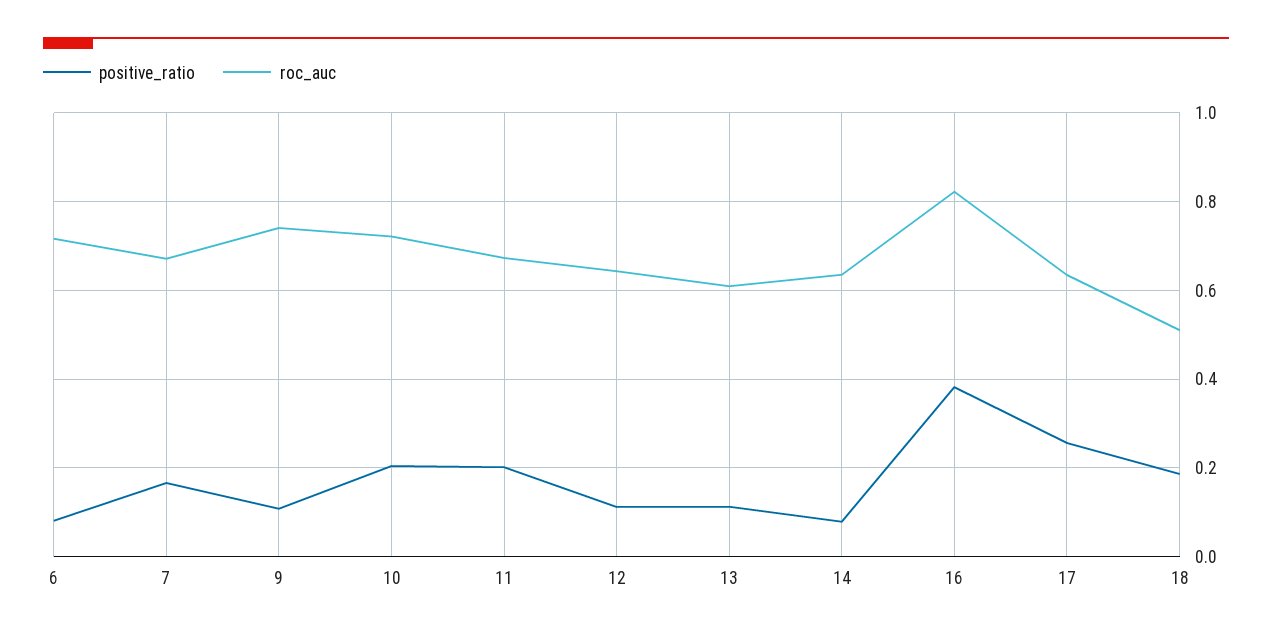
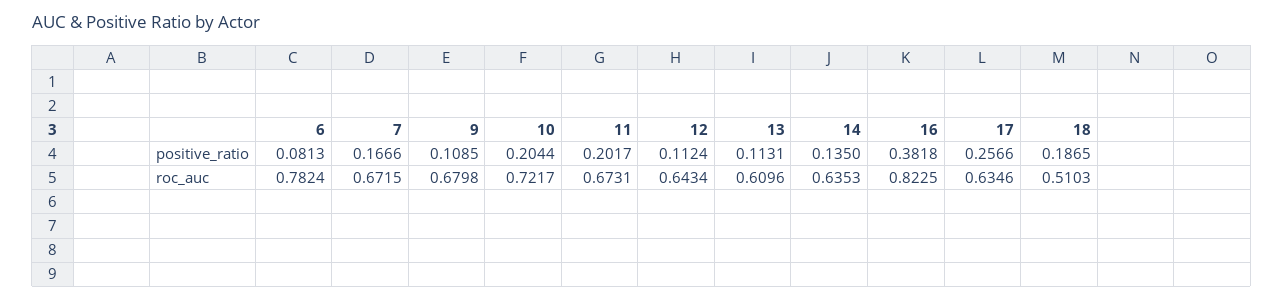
roc_auc, 6: 0.72 -> 0.7824
roc_auc, 9: 0.74 -> 0.6798
positive_ratio, 14: 0.08 -> 0.135

